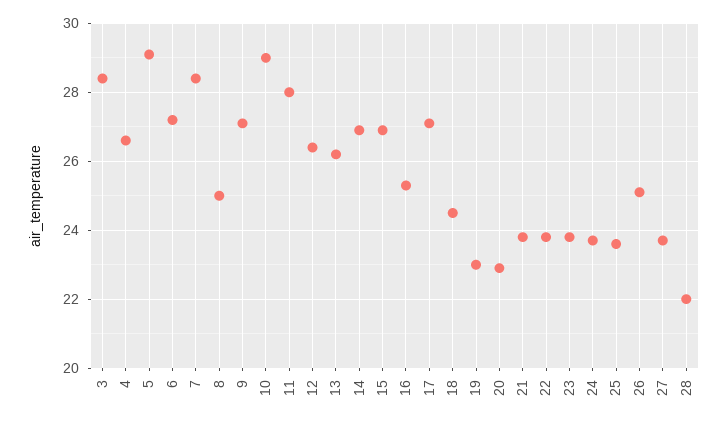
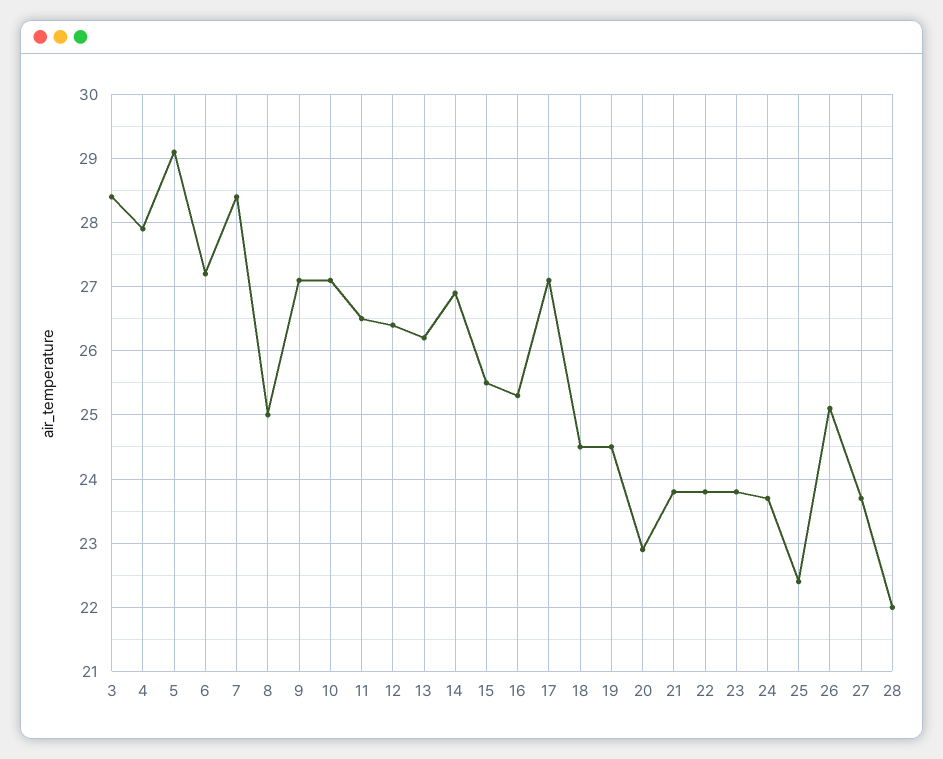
4: 26.5 -> 27.9
10: 29 -> 27.1
11: 28 -> 26.5
15: 27 -> 25.5
19: 23 -> 24.5
25: 23.5 -> 22.4

